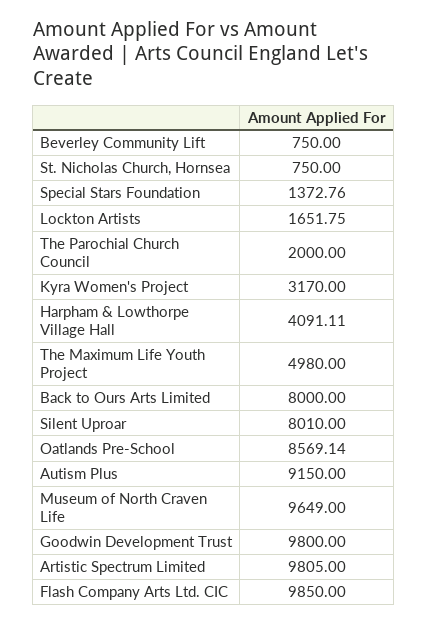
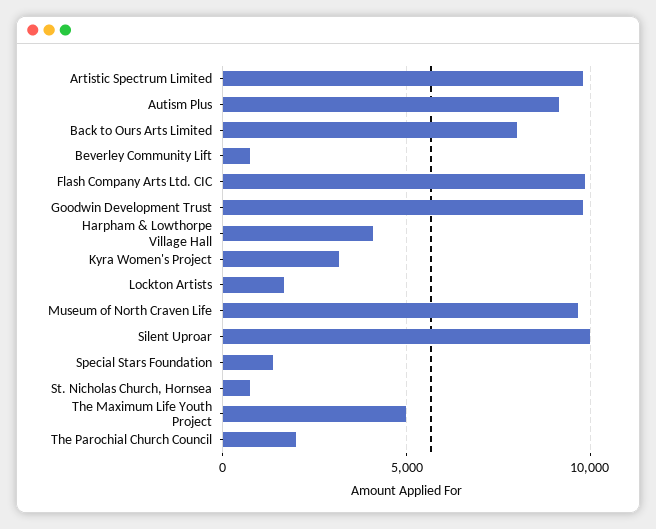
Silent Uproar: 8010 -> 10000
Oatlands Pre-School: 8569.14 -> none

